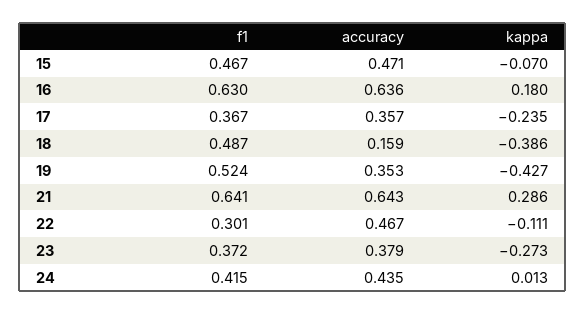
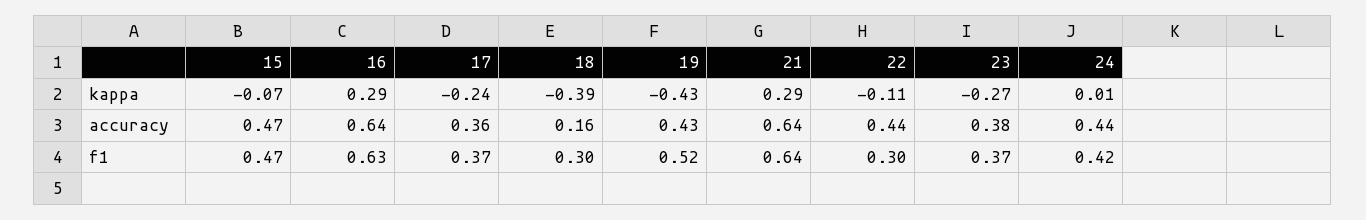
kappa, 16: 0.18 -> 0.29
f1, 18: 0.487 -> 0.3
accuracy, 19: 0.353 -> 0.43
accuracy, 22: 0.467 -> 0.44

